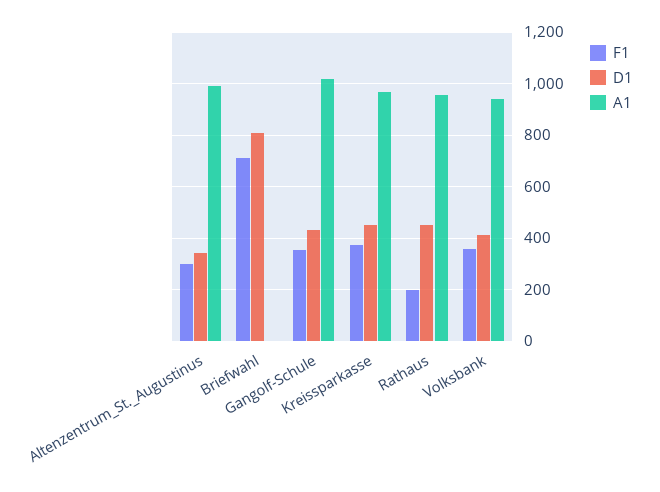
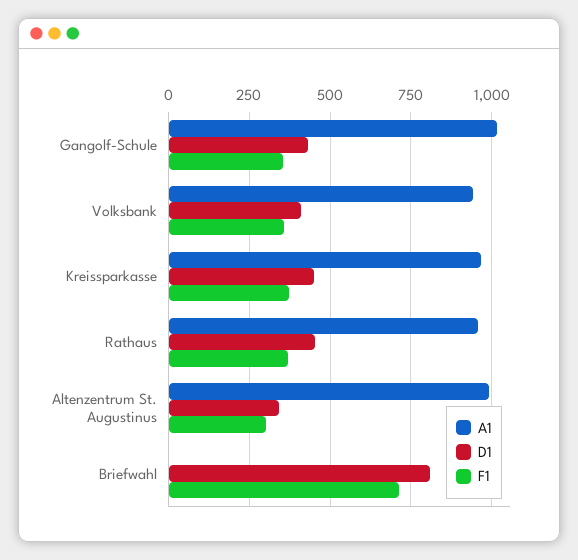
F1, Rathaus: 200 -> 375

